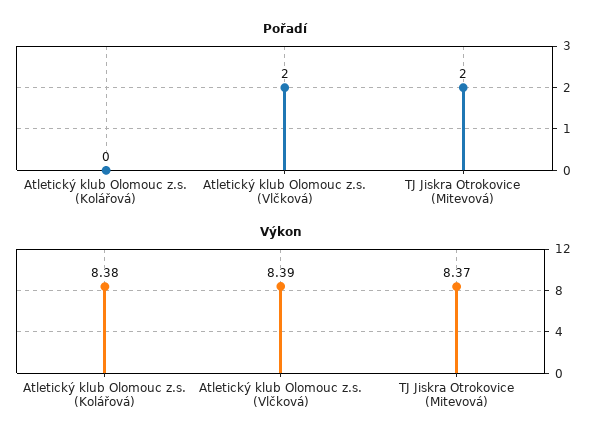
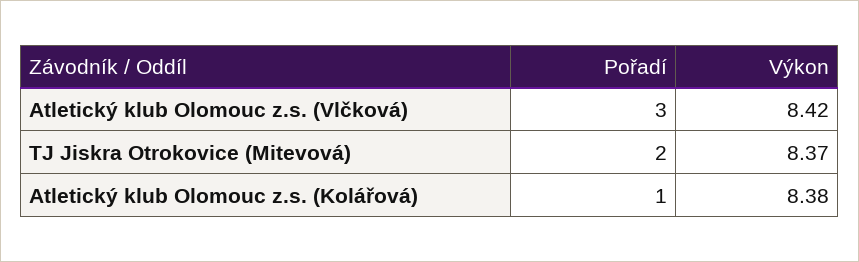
Pořadí, Atletický klub Olomouc z.s. (Kolářová): 0 -> 1
Pořadí, Atletický klub Olomouc z.s. (Vlčková): 2 -> 3
Výkon, Atletický klub Olomouc z.s. (Vlčková): 8.39 -> 8.42

